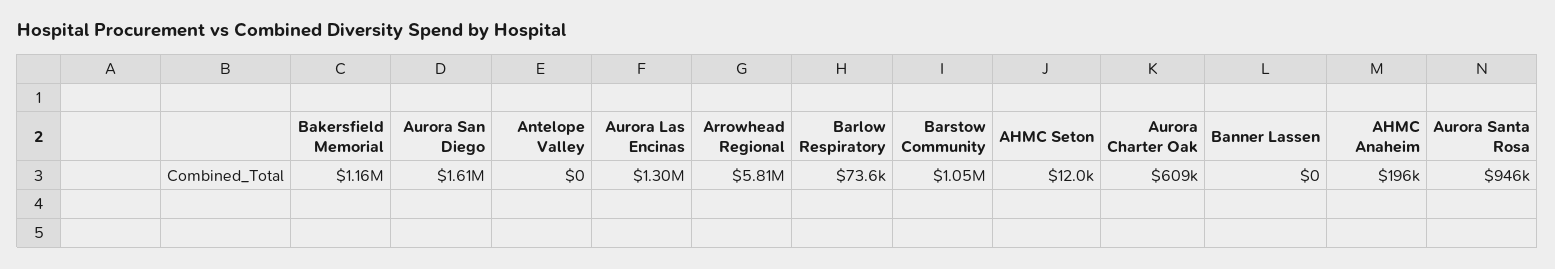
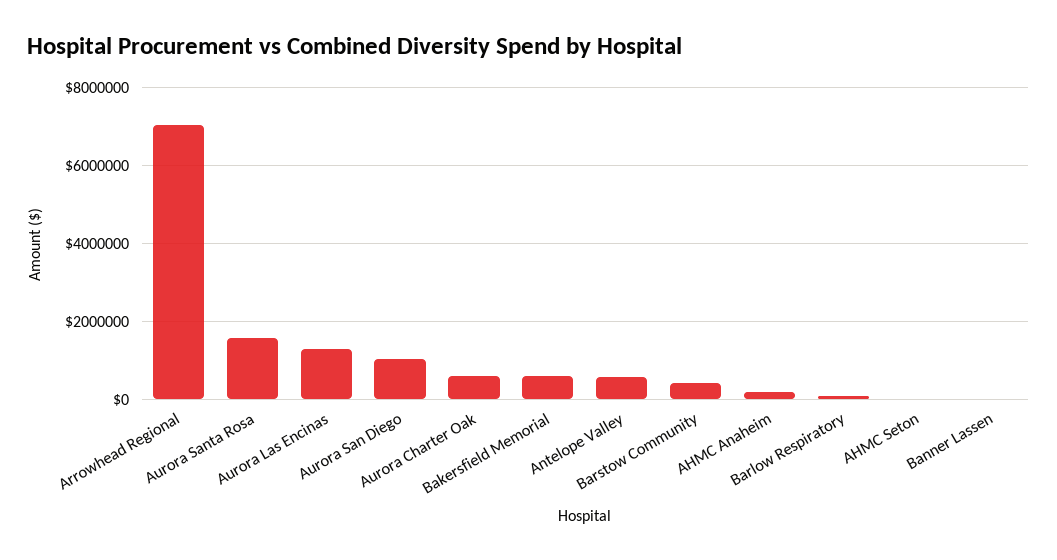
Bakersfield Memorial: 1160000 -> 600000
Aurora San Diego: 1610000 -> 1000000
Antelope Valley: 0 -> 600000
Arrowhead Regional: 5810000 -> 7000000
Barstow Community: 1050000 -> 400000
Aurora Santa Rosa: 946000 -> 1600000

